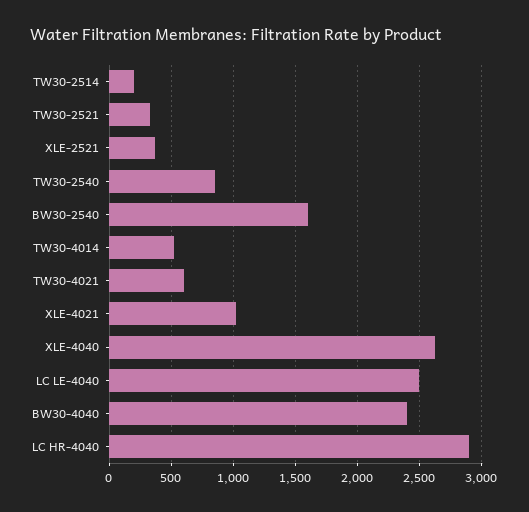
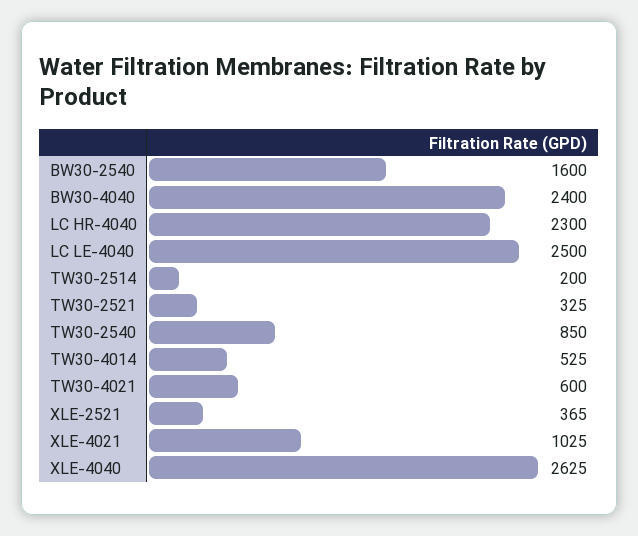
LC HR-4040: 2900 -> 2300

